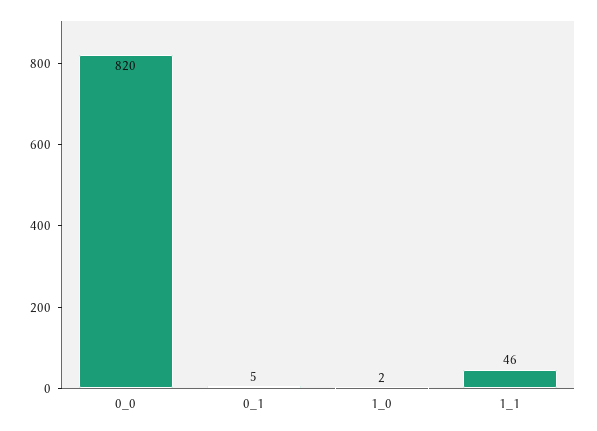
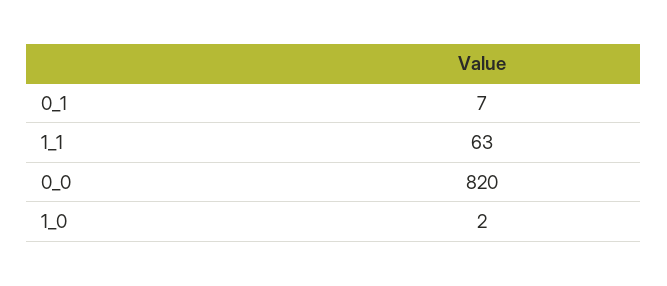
0_1: 5 -> 7
1_1: 46 -> 63

